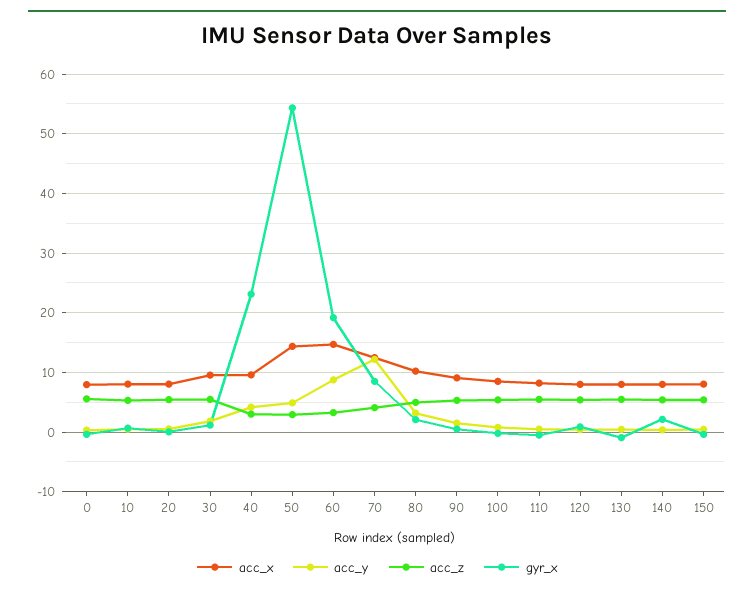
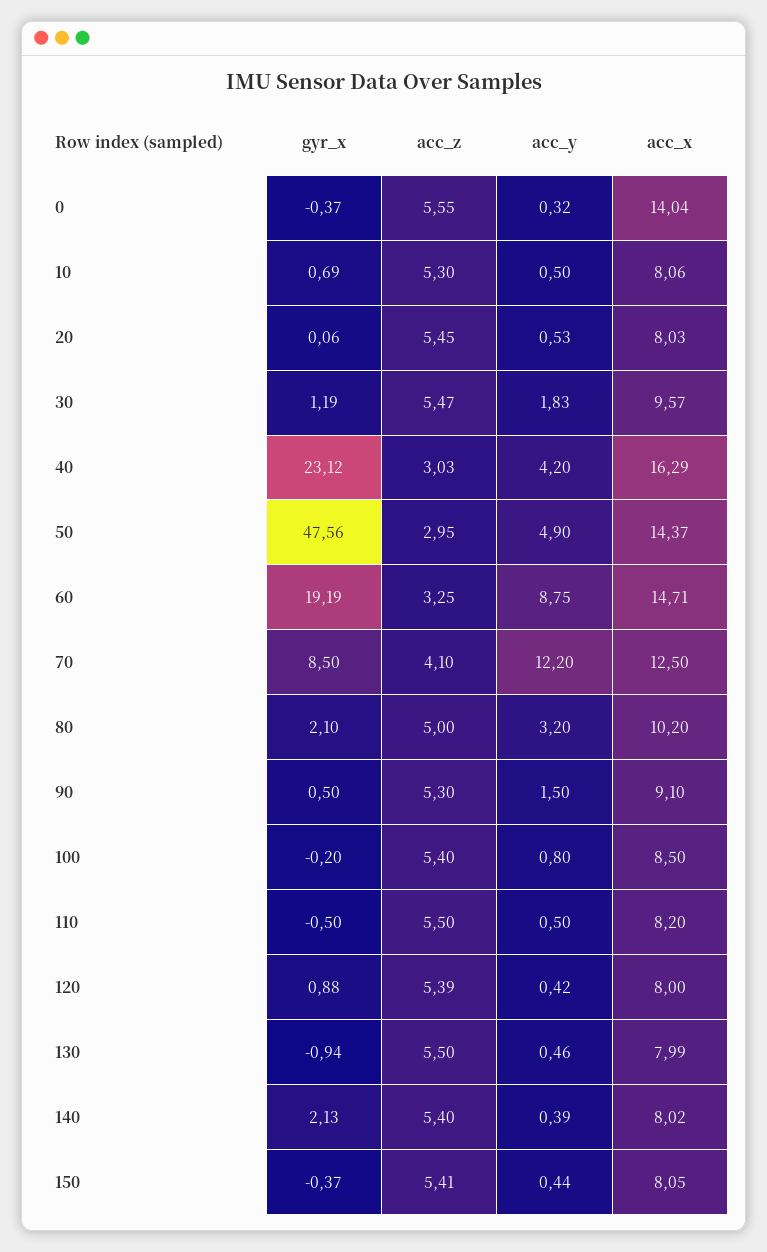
acc_x, 0: 8 -> 14.04
acc_x, 40: 10 -> 16.29
gyr_x, 50: 54 -> 47.56

